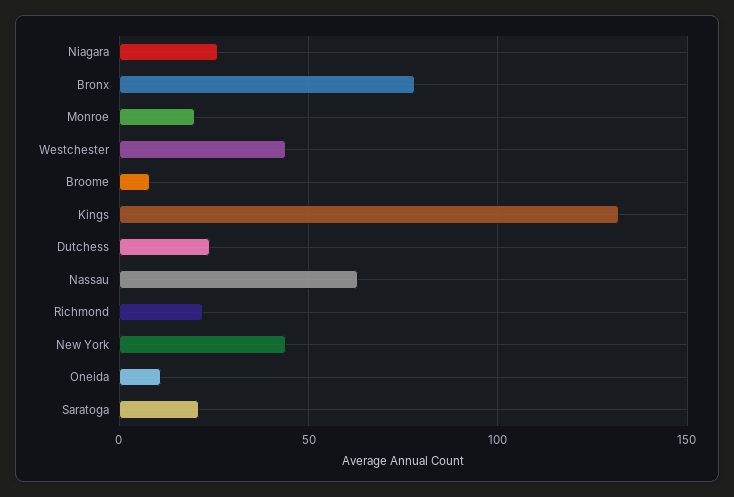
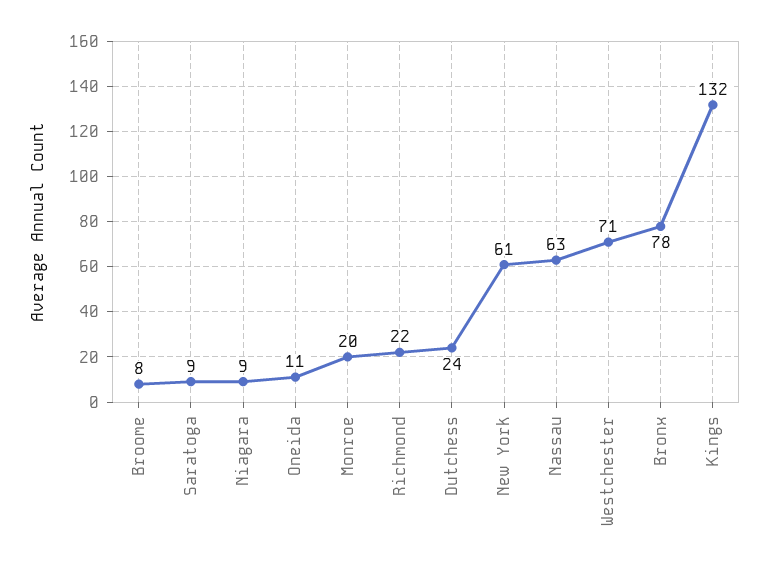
Niagara: 25 -> 9
Westchester: 45 -> 71
New York: 45 -> 61
Saratoga: 20 -> 9

